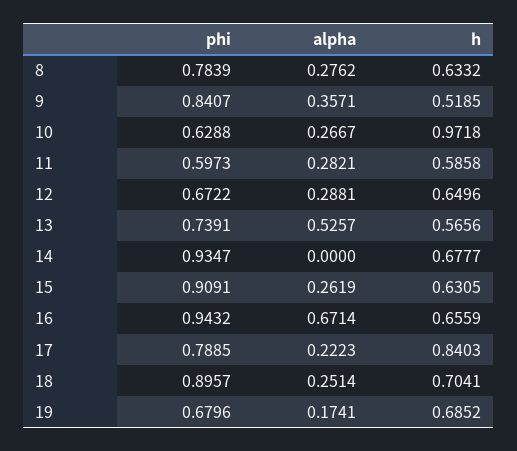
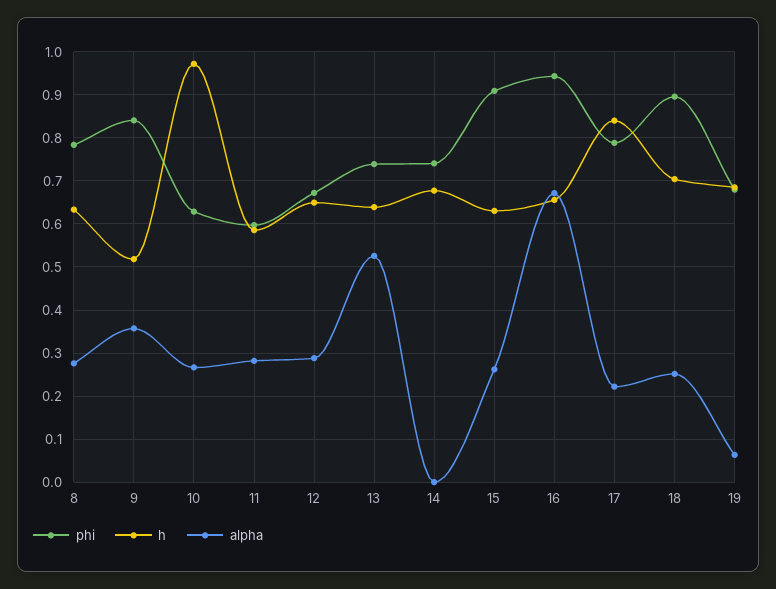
h, 13: 0.5656 -> 0.64
phi, 14: 0.9347 -> 0.74
alpha, 19: 0.1741 -> 0.06

